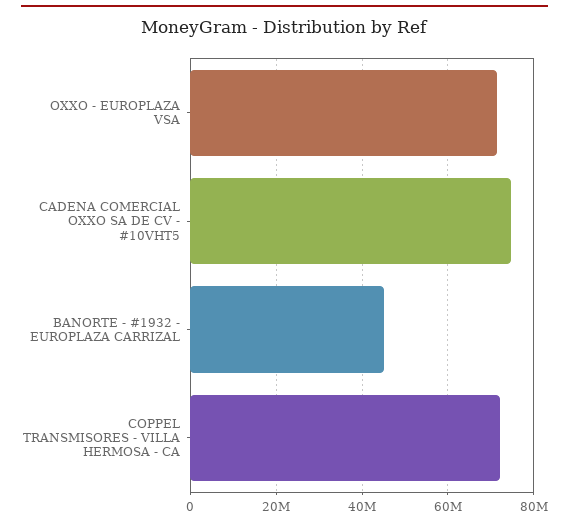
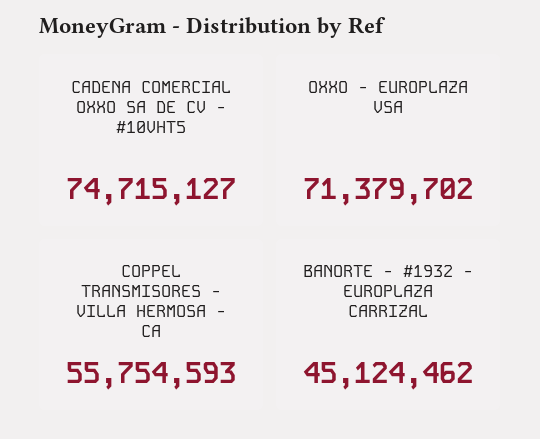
COPPEL TRANSMISORES - VILLA HERMOSA - CA: 72000000 -> 55754593

